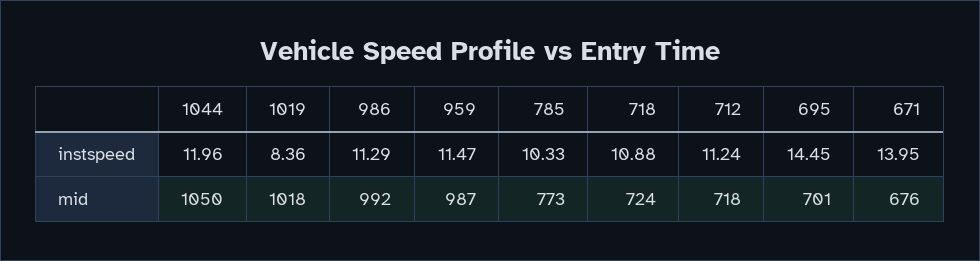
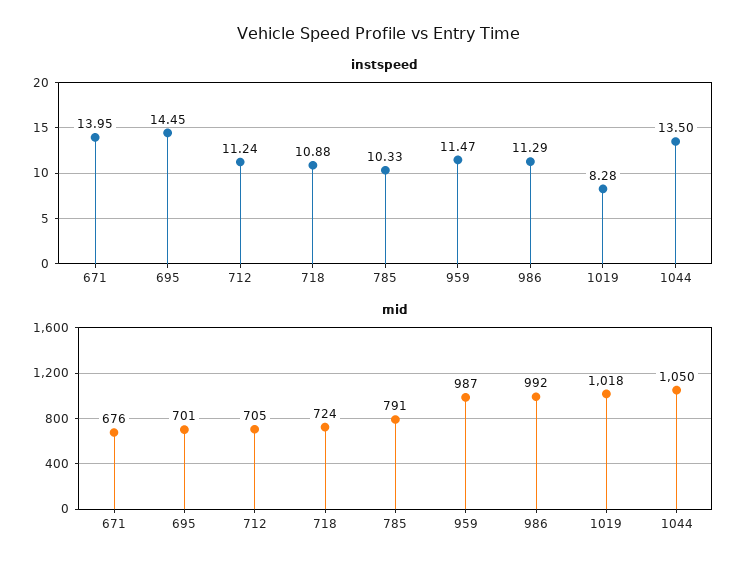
instspeed, 1044: 11.96 -> 13.5
instspeed, 1019: 8.36 -> 8.28
mid, 785: 773 -> 791
mid, 712: 718 -> 705

